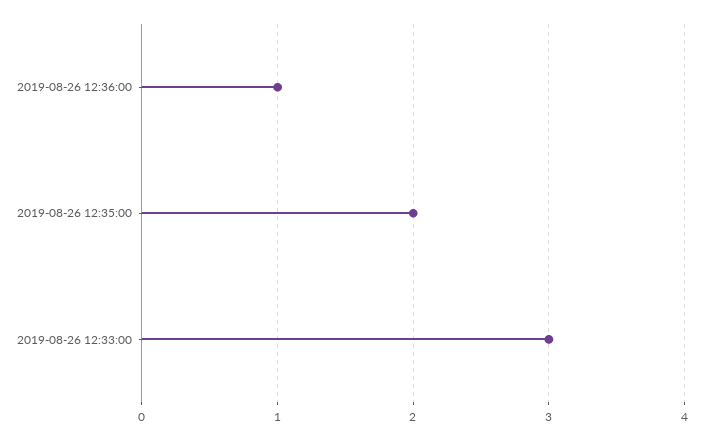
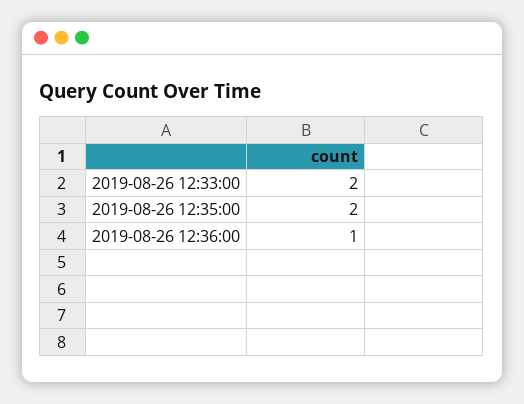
2019-08-26 12:33:00: 3 -> 2

